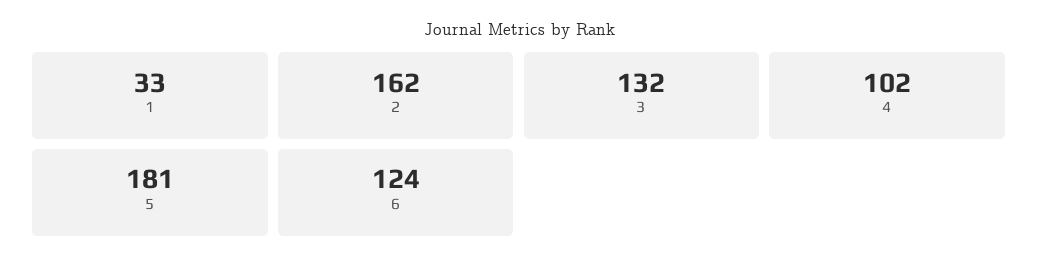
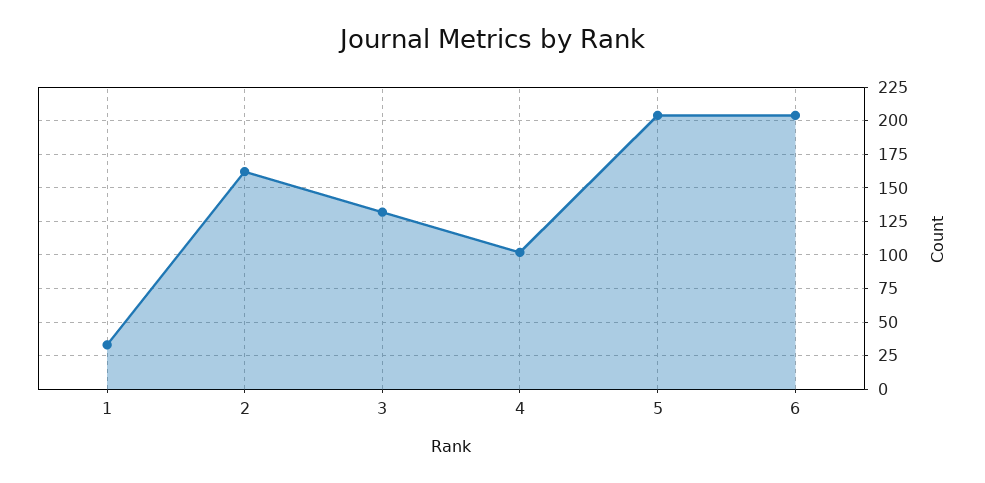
5: 181 -> 205
6: 124 -> 205

